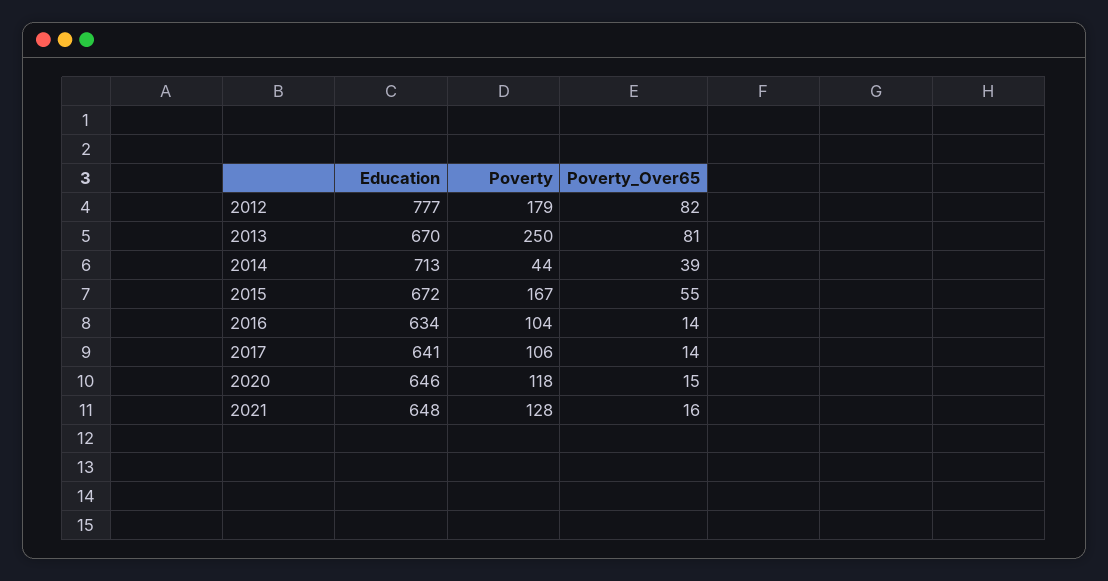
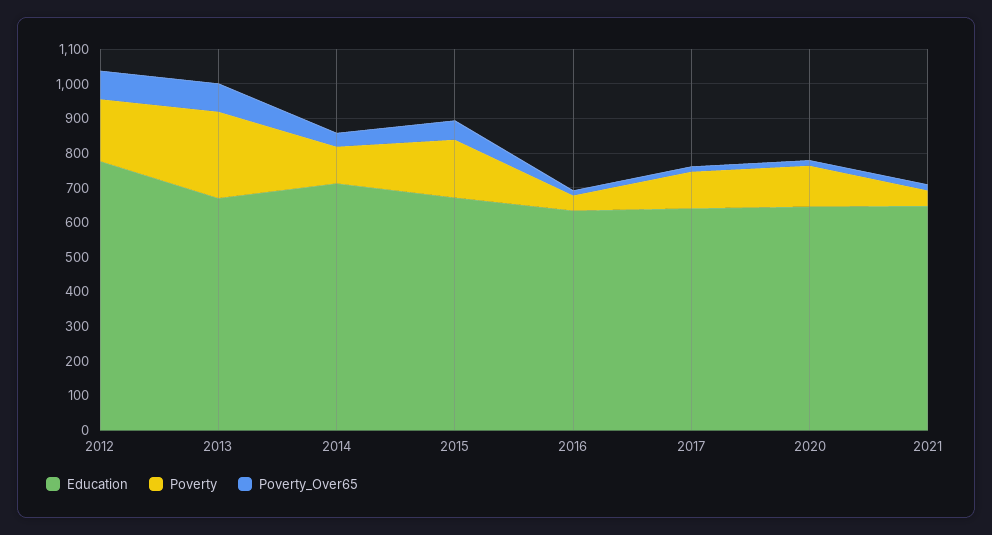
Poverty, 2014: 44 -> 100
Poverty, 2016: 104 -> 50
Poverty, 2021: 128 -> 50

